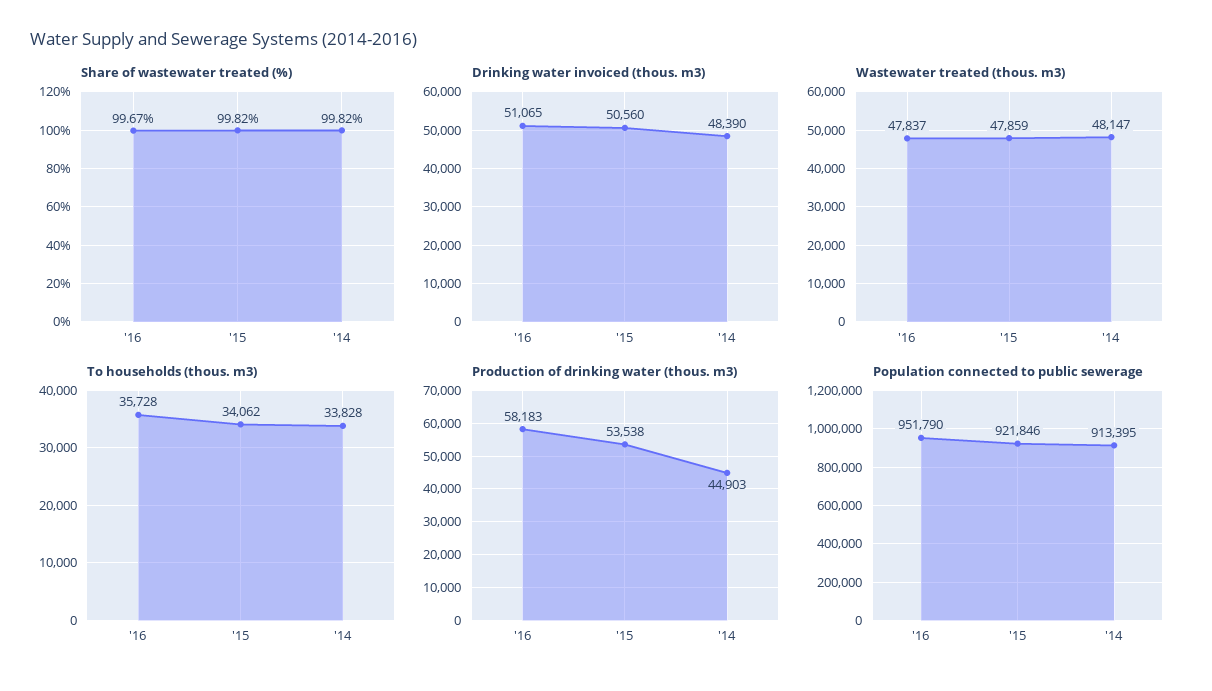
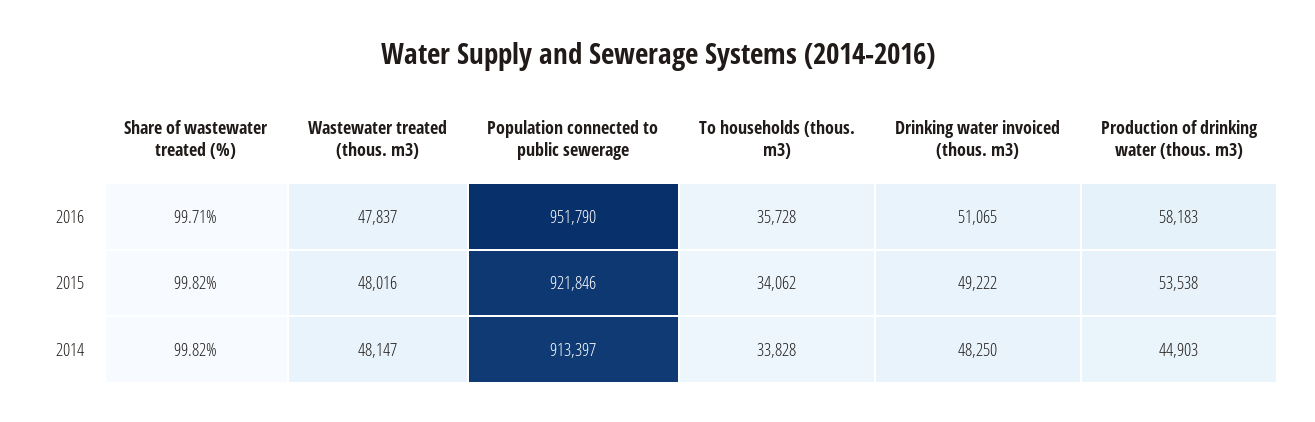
Share of wastewater treated (%), '16: 99.67 -> 99.71
Drinking water invoiced (thous. m3), '15: 50560 -> 49222
Drinking water invoiced (thous. m3), '14: 48390 -> 48250
Wastewater treated (thous. m3), '15: 47859 -> 48016
Population connected to public sewerage, '14: 913395 -> 913397

